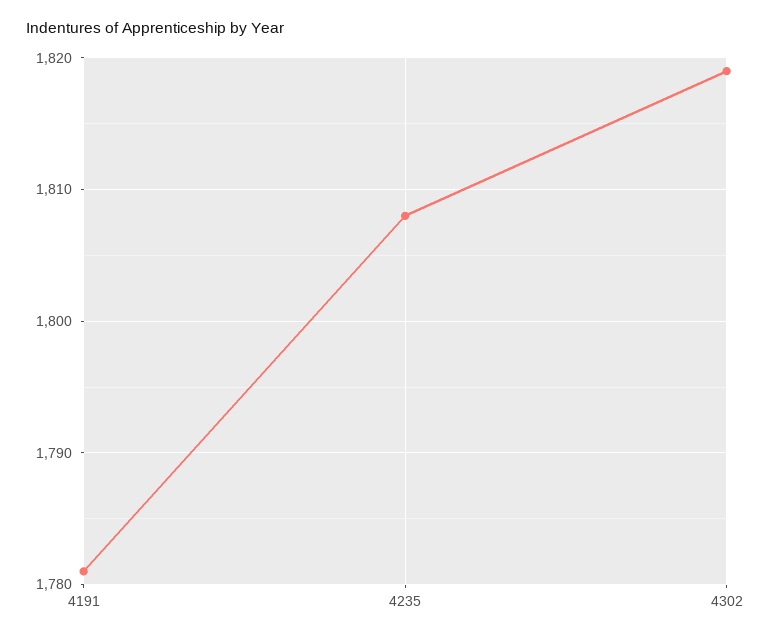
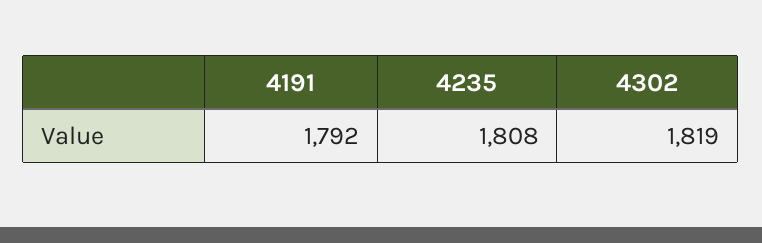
4191: 1781 -> 1792

